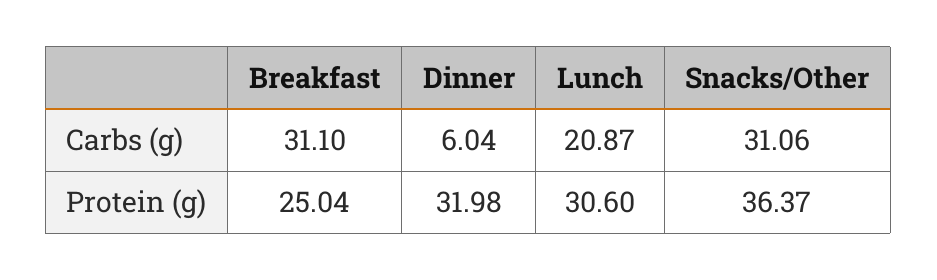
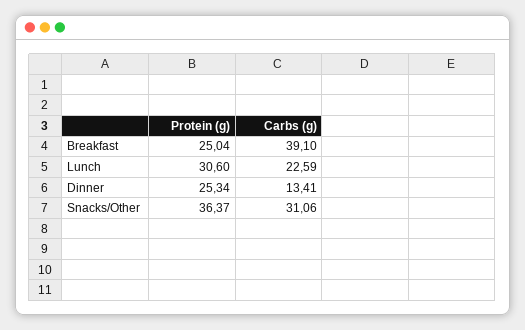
Breakfast, Carbs (g): 31.1 -> 39.1
Dinner, Carbs (g): 6.04 -> 13.41
Lunch, Carbs (g): 20.87 -> 22.59
Dinner, Protein (g): 31.98 -> 25.34

